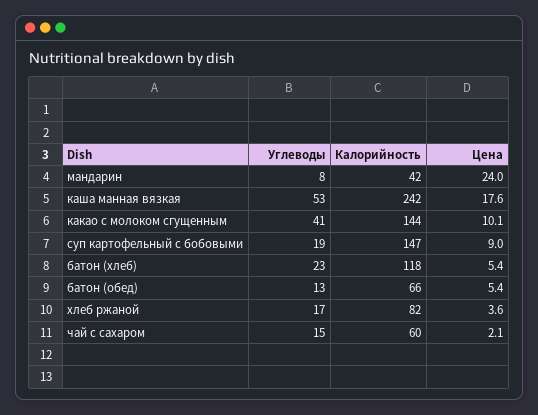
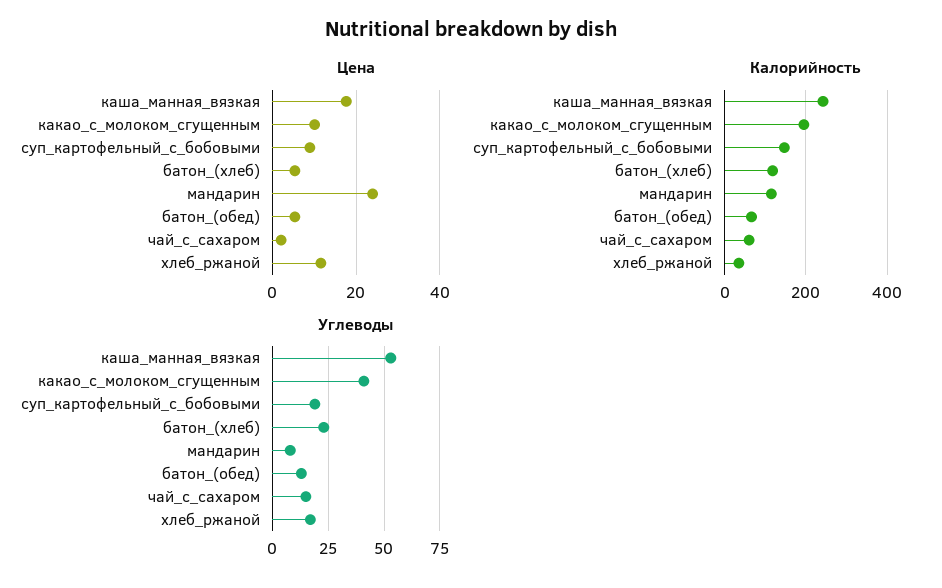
Калорийность, мандарин: 42 -> 120
Калорийность, какао с молоком сгущенным: 144 -> 200
Калорийность, хлеб ржаной: 82 -> 40
Цена, хлеб ржаной: 3.6 -> 12

